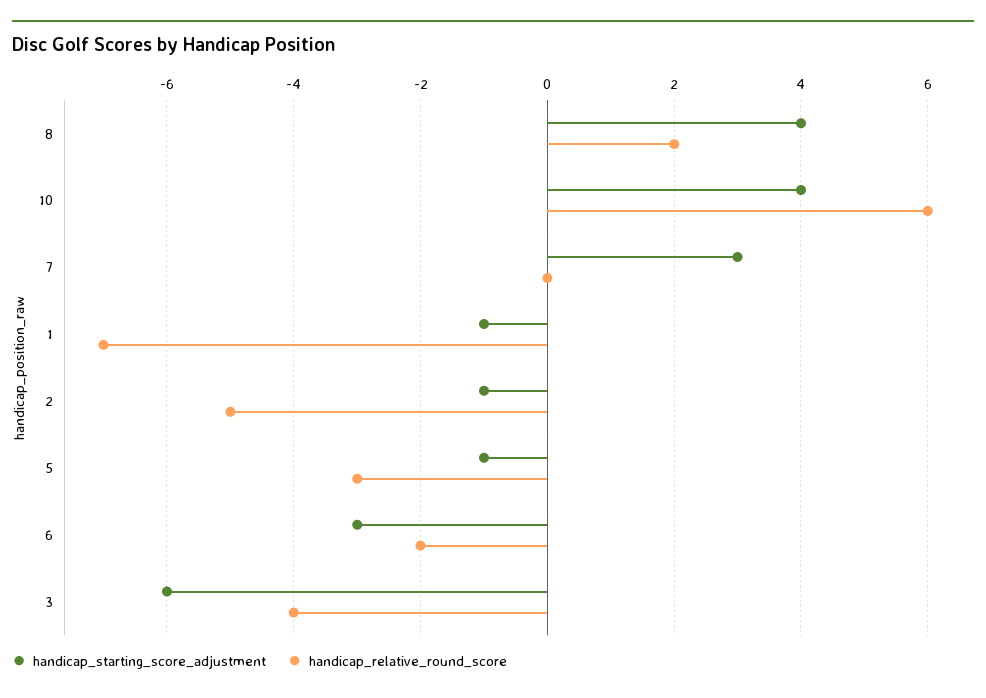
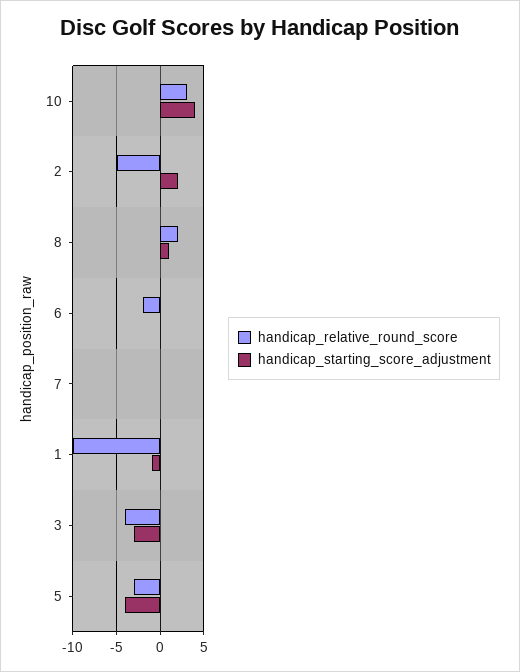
handicap_starting_score_adjustment, 8: 4 -> 1
handicap_relative_round_score, 10: 6 -> 3
handicap_starting_score_adjustment, 7: 3 -> 0
handicap_relative_round_score, 1: -7 -> -10
handicap_starting_score_adjustment, 2: -1 -> 2
handicap_starting_score_adjustment, 5: -1 -> -4
handicap_starting_score_adjustment, 6: -3 -> 0
handicap_starting_score_adjustment, 3: -6 -> -3

